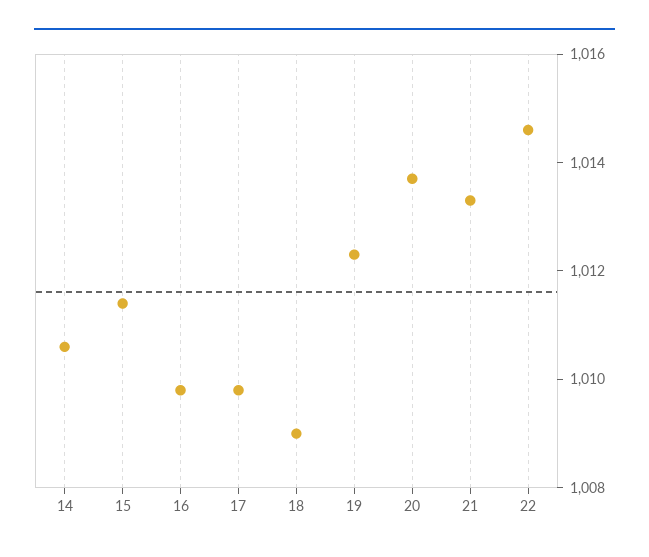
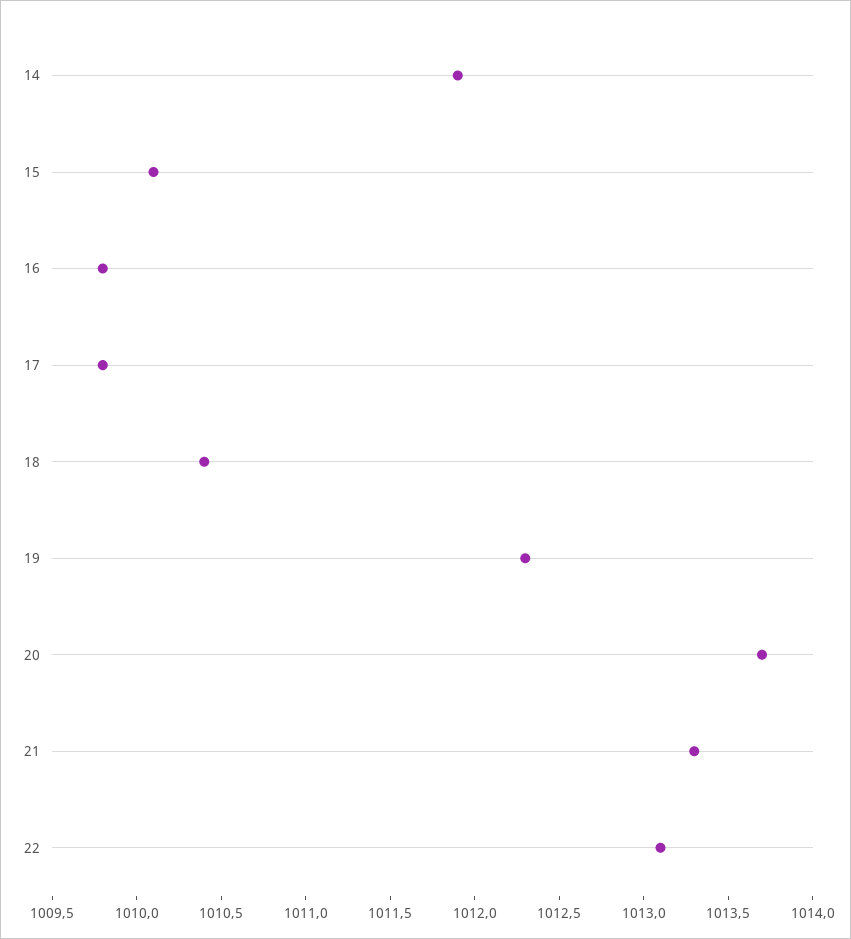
14: 1010.5 -> 1011.9
15: 1011.5 -> 1010.1
18: 1009 -> 1010.4
22: 1014.5 -> 1013.1

